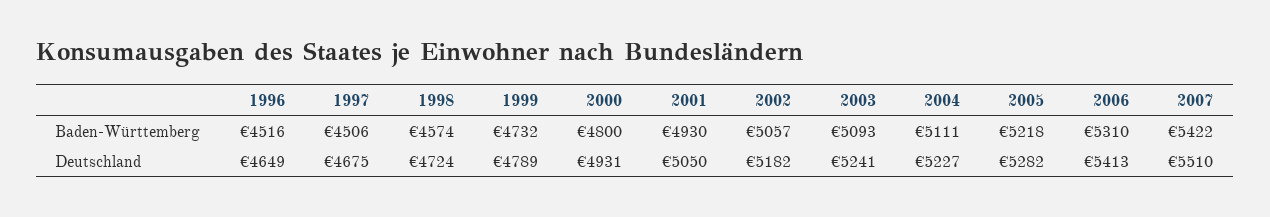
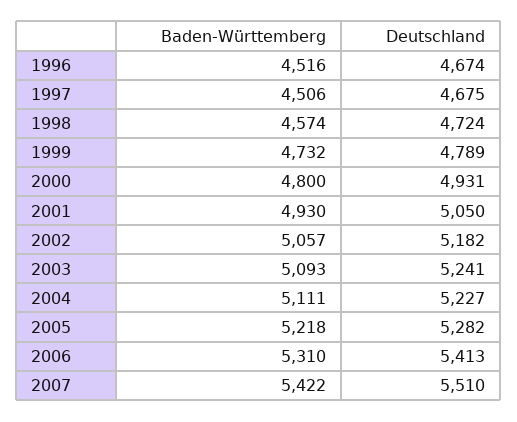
1996, Deutschland: 4649 -> 4674

